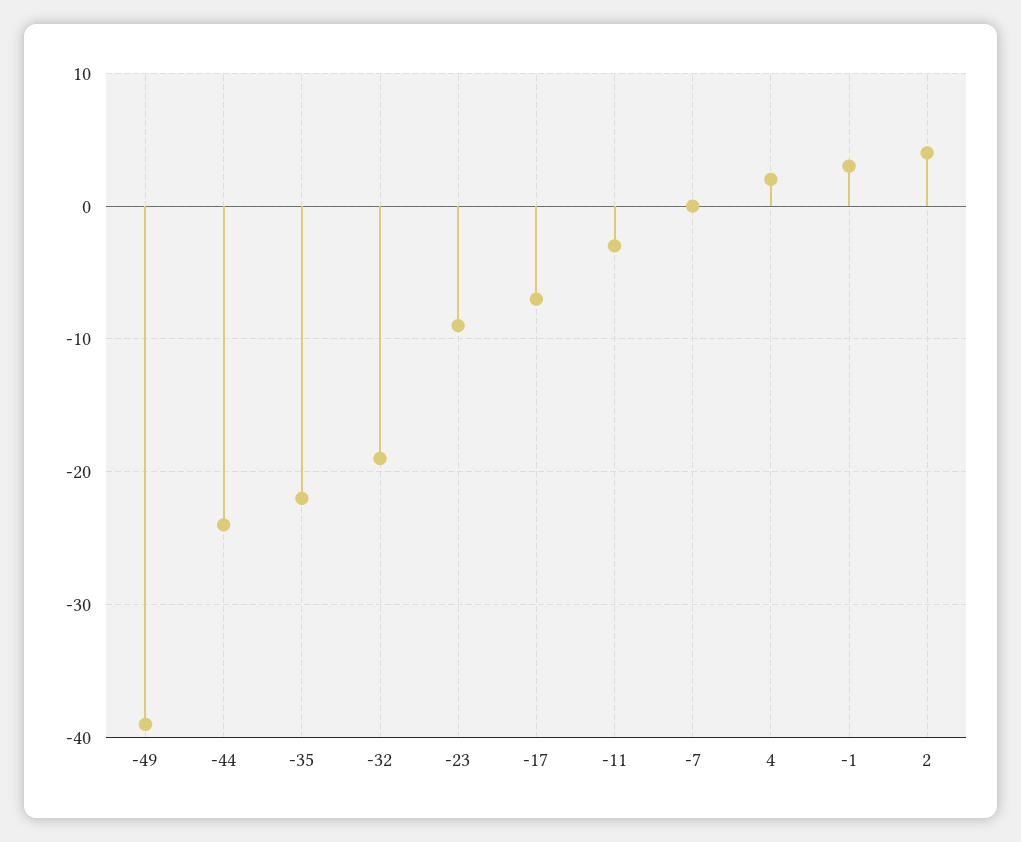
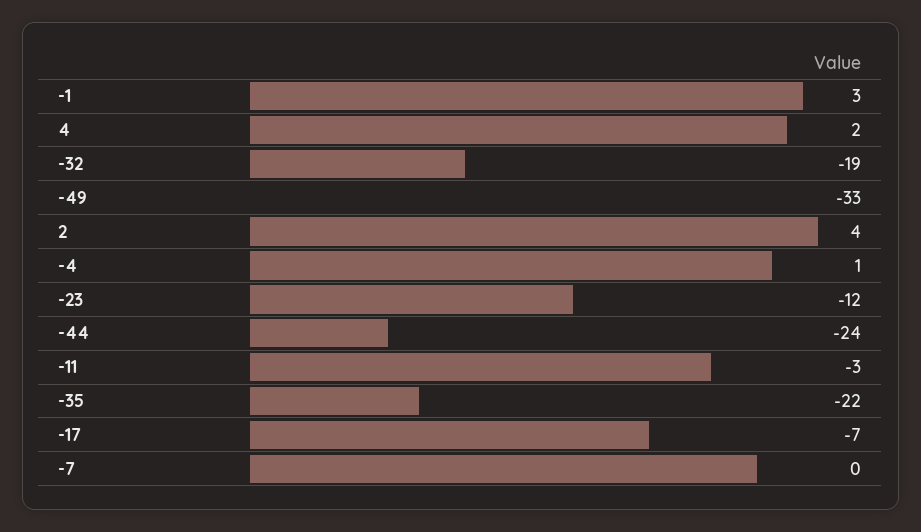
-49: -39 -> -33
-23: -9 -> -12
-4: none -> 1

